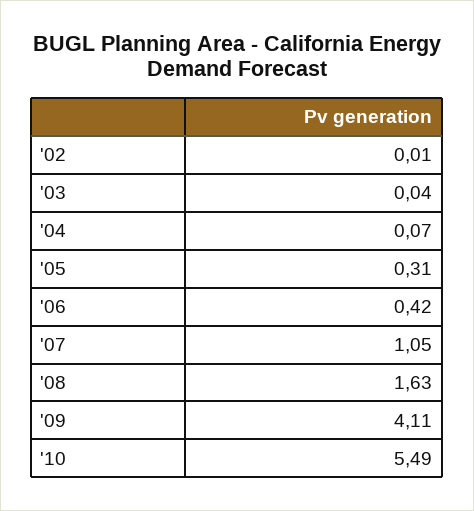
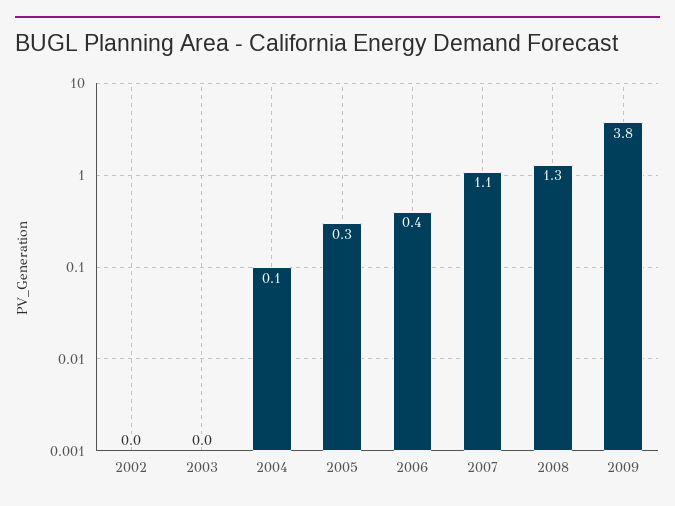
'08: 1.63 -> 1.3
'09: 4.11 -> 3.8
'10: 5.49 -> none

